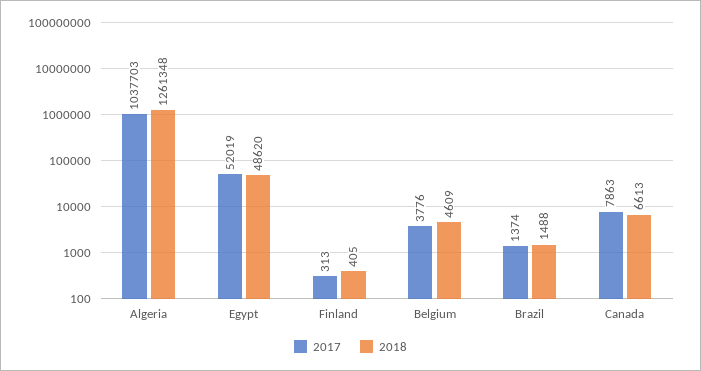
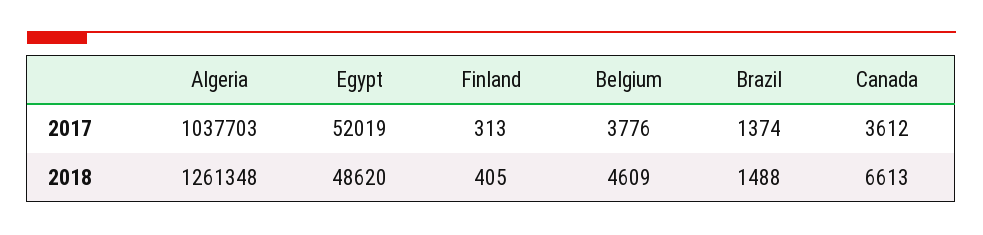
2017, Canada: 7863 -> 3612

